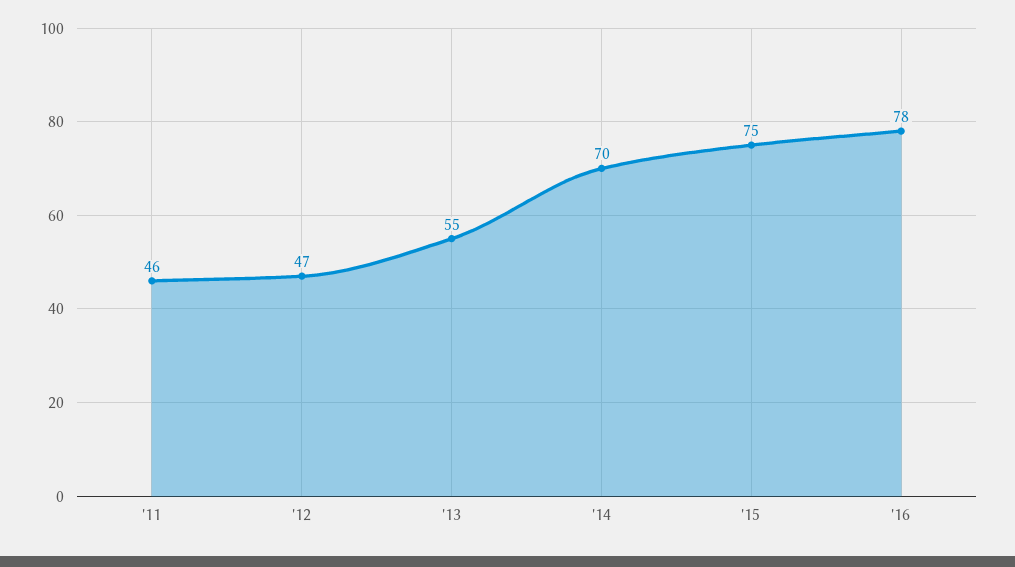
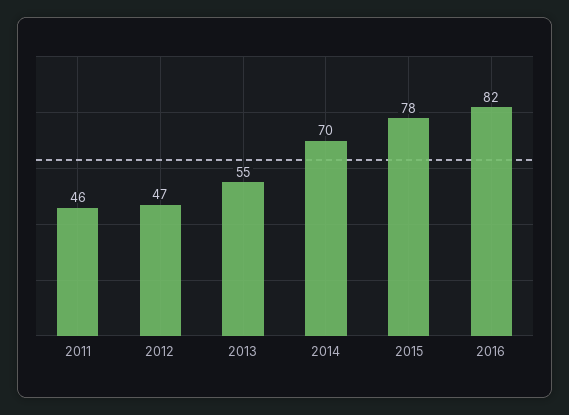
'15: 75 -> 78
'16: 78 -> 82

